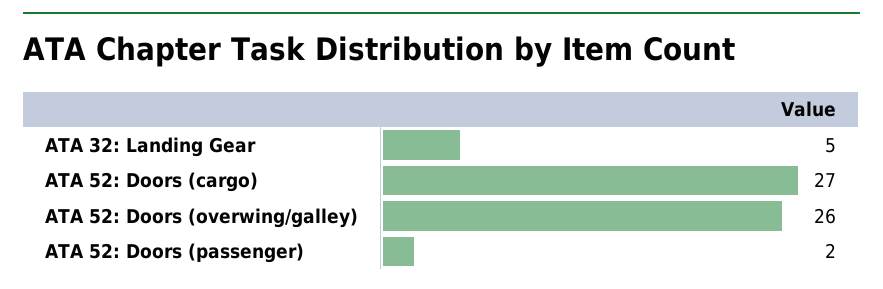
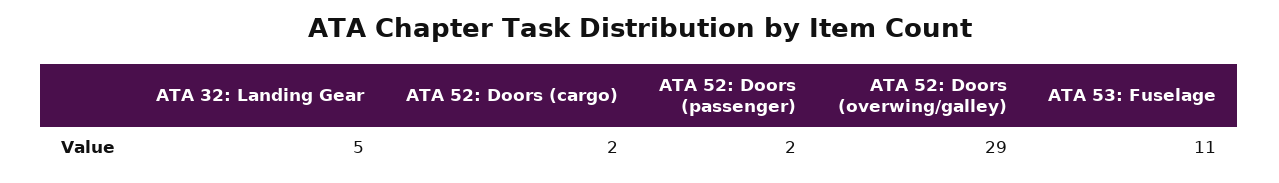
ATA 52: Doors (cargo): 27 -> 2
ATA 52: Doors (overwing/galley): 26 -> 29
ATA 53: Fuselage: none -> 11

